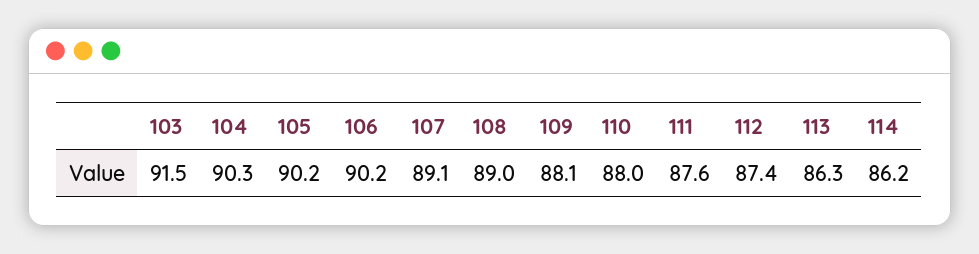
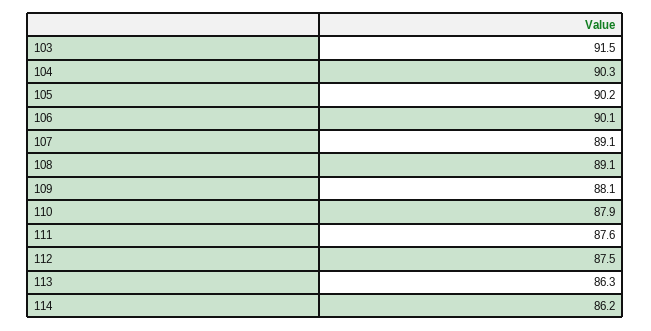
106: 90.2 -> 90.1
108: 89 -> 89.1
110: 88 -> 87.9
112: 87.4 -> 87.5

